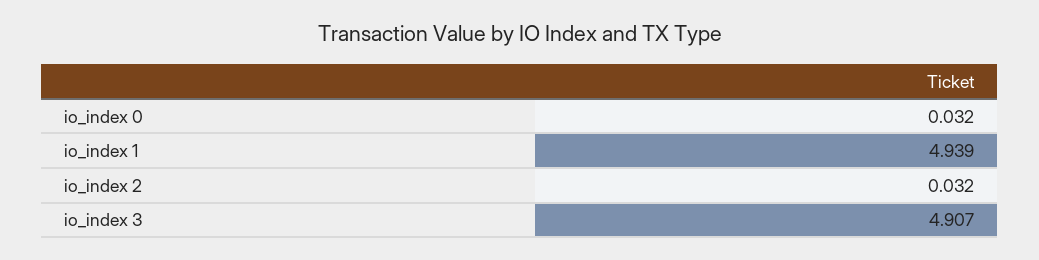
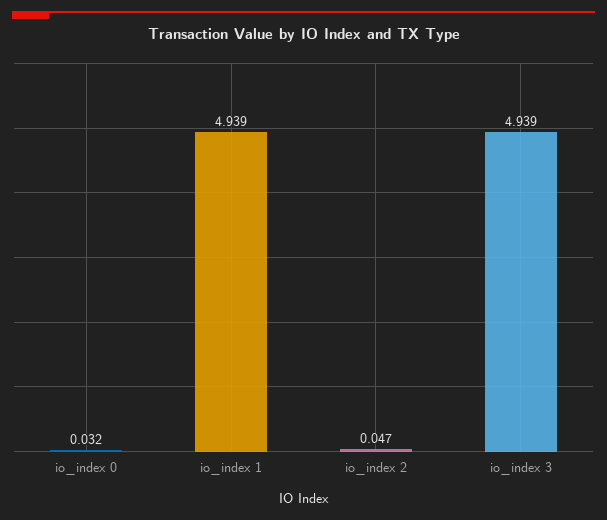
io_index 2: 0.032 -> 0.047
io_index 3: 4.907 -> 4.939

